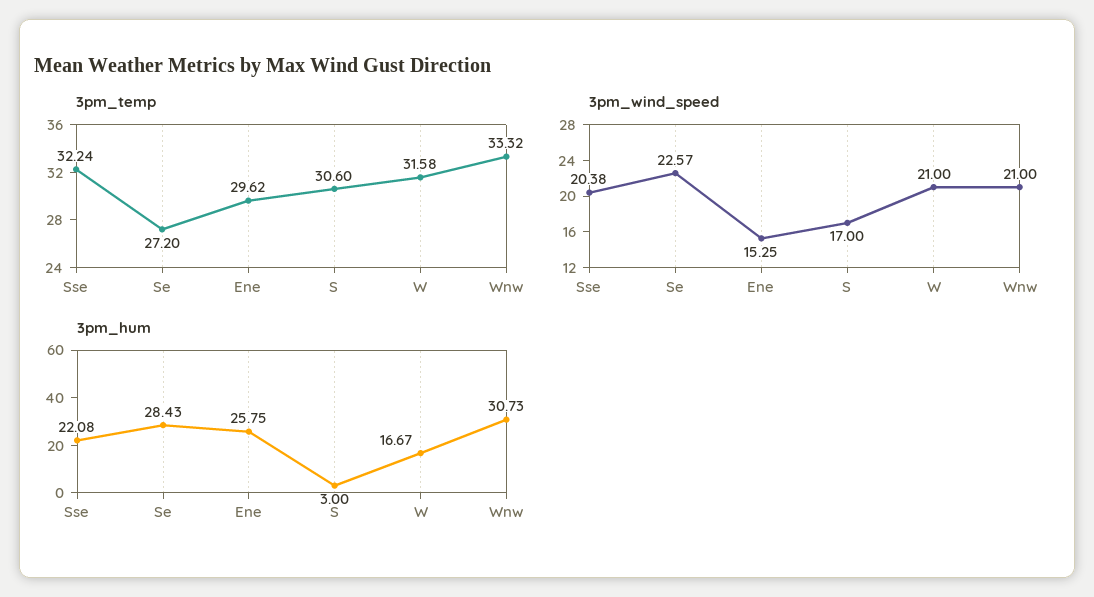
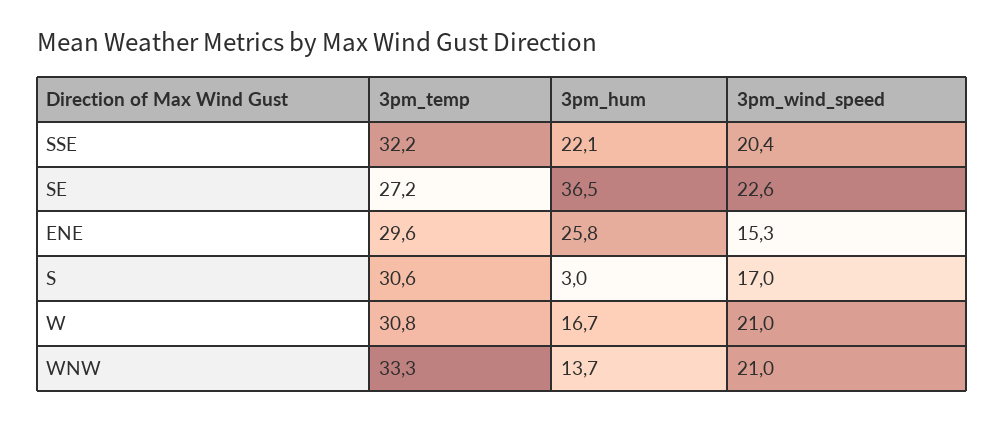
3pm_temp, W: 31.58 -> 30.8
3pm_hum, Se: 28.43 -> 36.5
3pm_hum, Wnw: 30.73 -> 13.7

